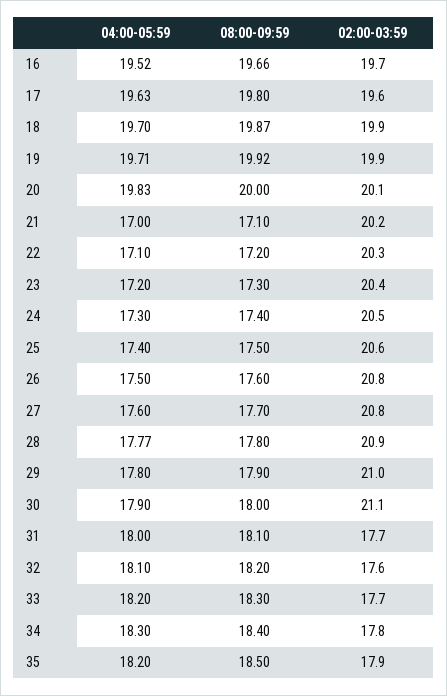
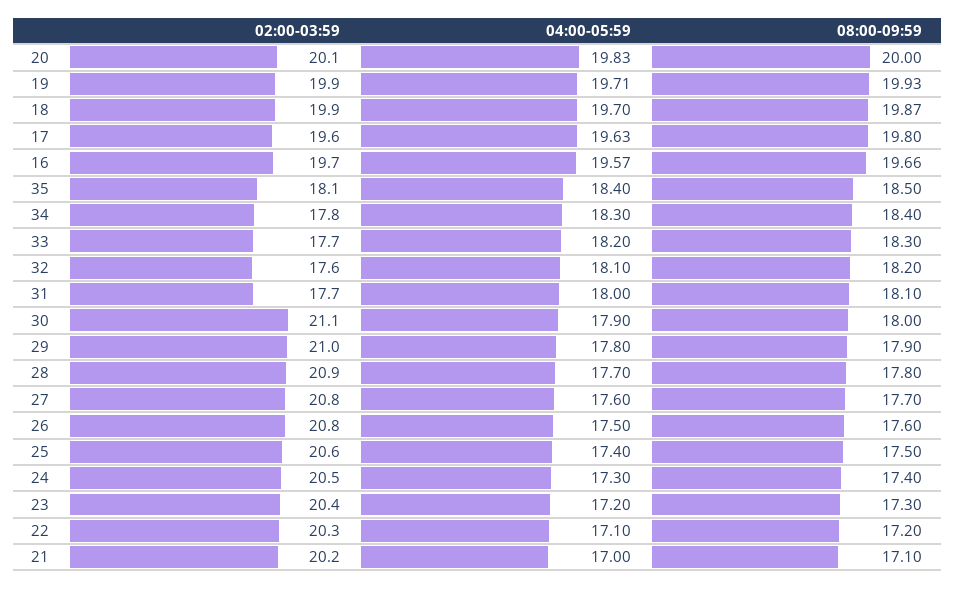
04:00-05:59, 16: 19.52 -> 19.57
08:00-09:59, 19: 19.92 -> 19.93
04:00-05:59, 28: 17.77 -> 17.7
04:00-05:59, 35: 18.2 -> 18.4
02:00-03:59, 35: 17.9 -> 18.1

